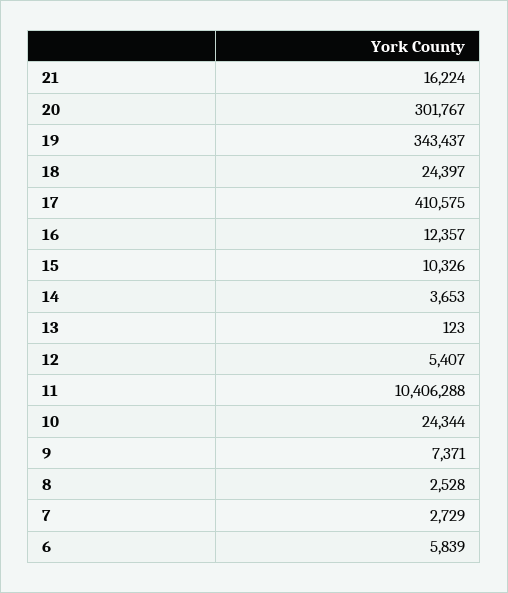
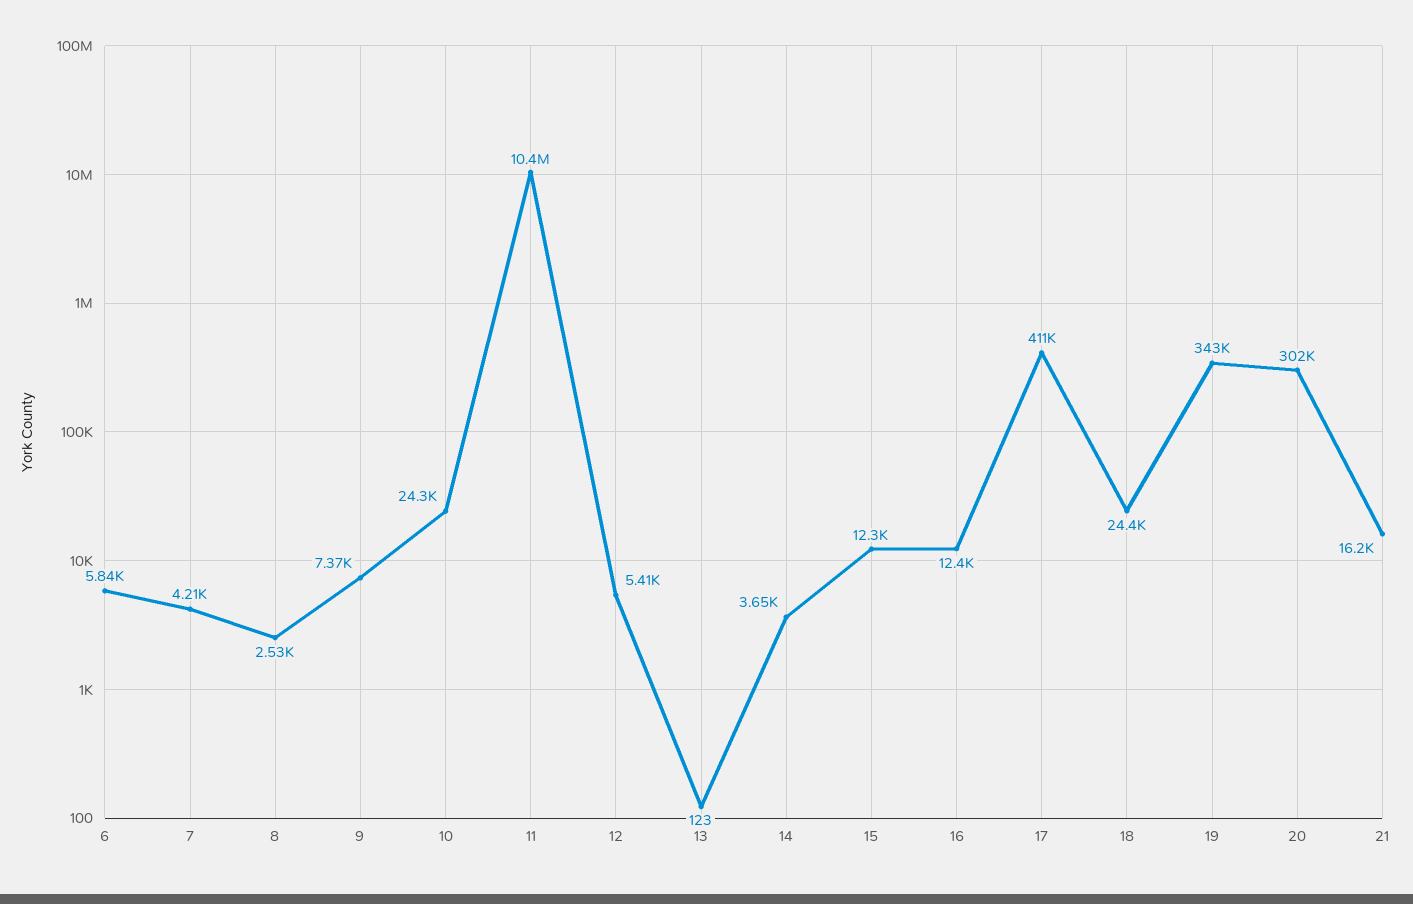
15: 10326 -> 12300
7: 2729 -> 4210

